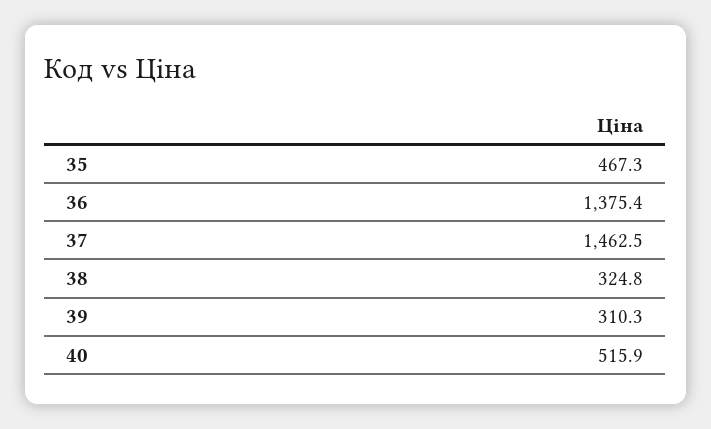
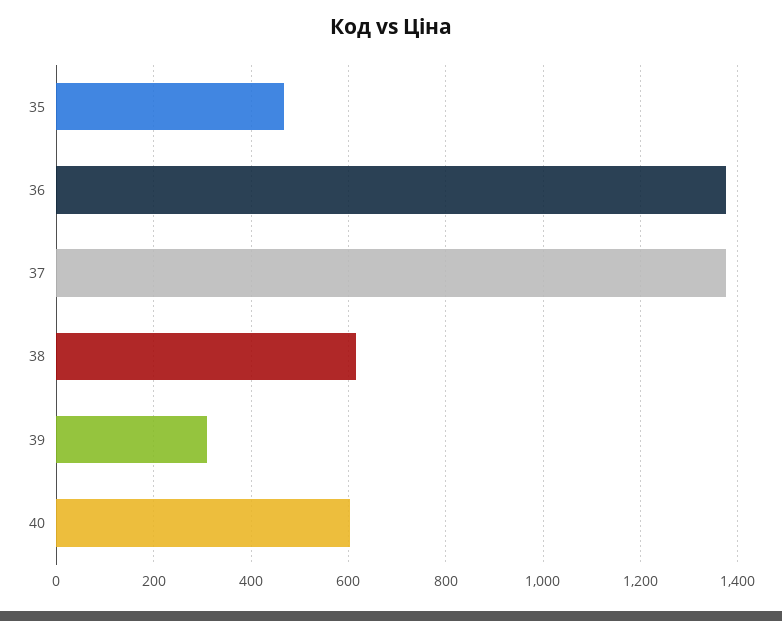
37: 1462.5 -> 1380
38: 324.8 -> 620
40: 515.9 -> 600

